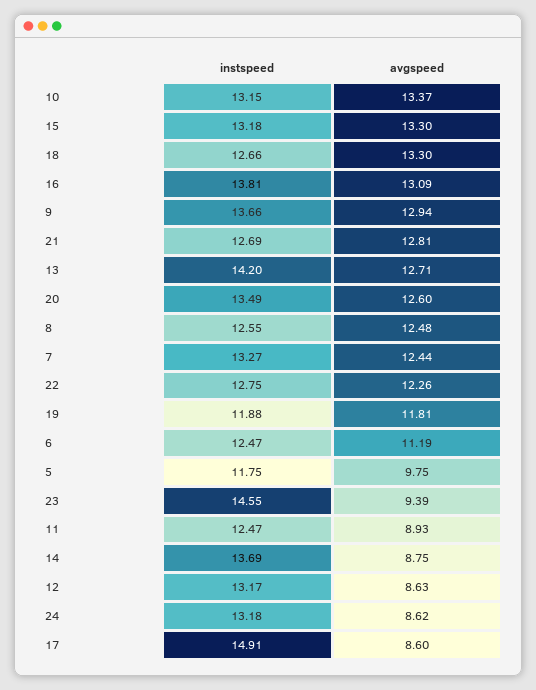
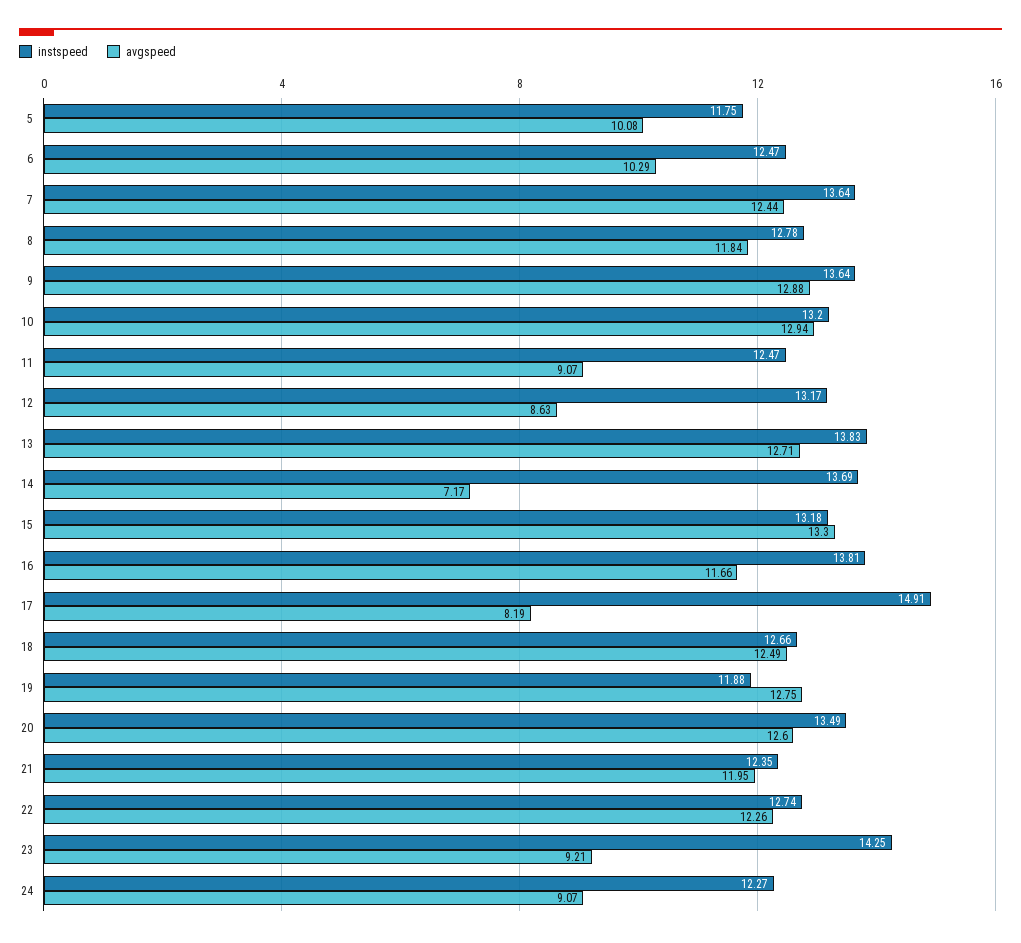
instspeed, 10: 13.15 -> 13.2
avgspeed, 10: 13.37 -> 12.94
avgspeed, 18: 13.3 -> 12.49
avgspeed, 16: 13.09 -> 11.66
instspeed, 9: 13.66 -> 13.64
avgspeed, 9: 12.94 -> 12.88
instspeed, 21: 12.69 -> 12.35
avgspeed, 21: 12.81 -> 11.95
instspeed, 13: 14.2 -> 13.83
instspeed, 8: 12.55 -> 12.78
avgspeed, 8: 12.48 -> 11.84
instspeed, 7: 13.27 -> 13.64
instspeed, 22: 12.75 -> 12.74
avgspeed, 19: 11.81 -> 12.75
avgspeed, 6: 11.19 -> 10.29
avgspeed, 5: 9.75 -> 10.08
instspeed, 23: 14.55 -> 14.25
avgspeed, 23: 9.39 -> 9.21
avgspeed, 11: 8.93 -> 9.07
avgspeed, 14: 8.75 -> 7.17
instspeed, 24: 13.18 -> 12.27
avgspeed, 24: 8.62 -> 9.07
avgspeed, 17: 8.6 -> 8.19

